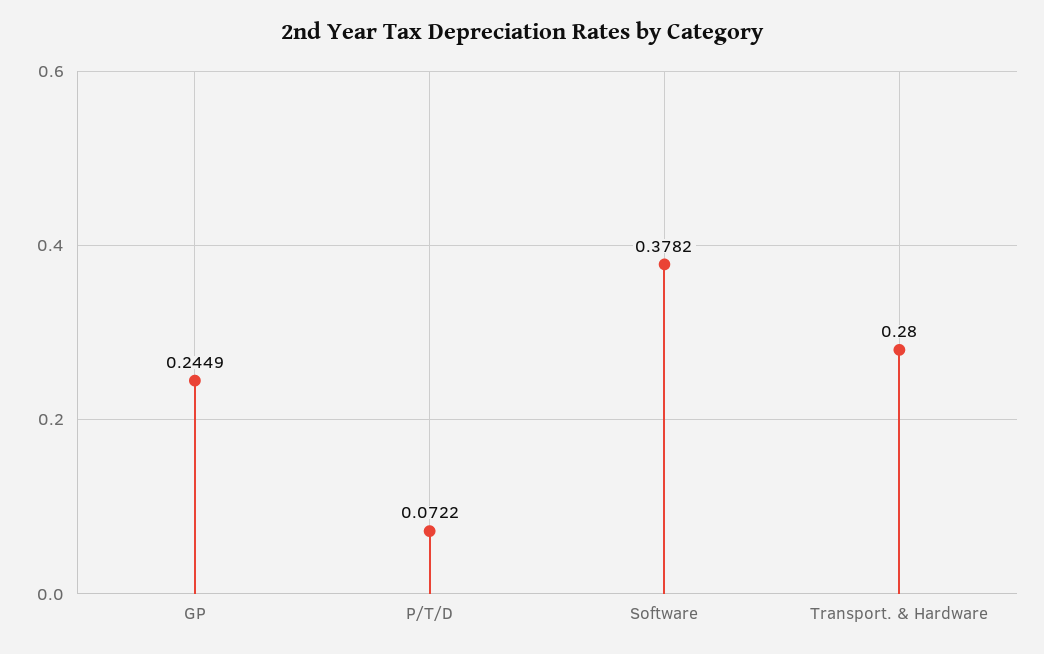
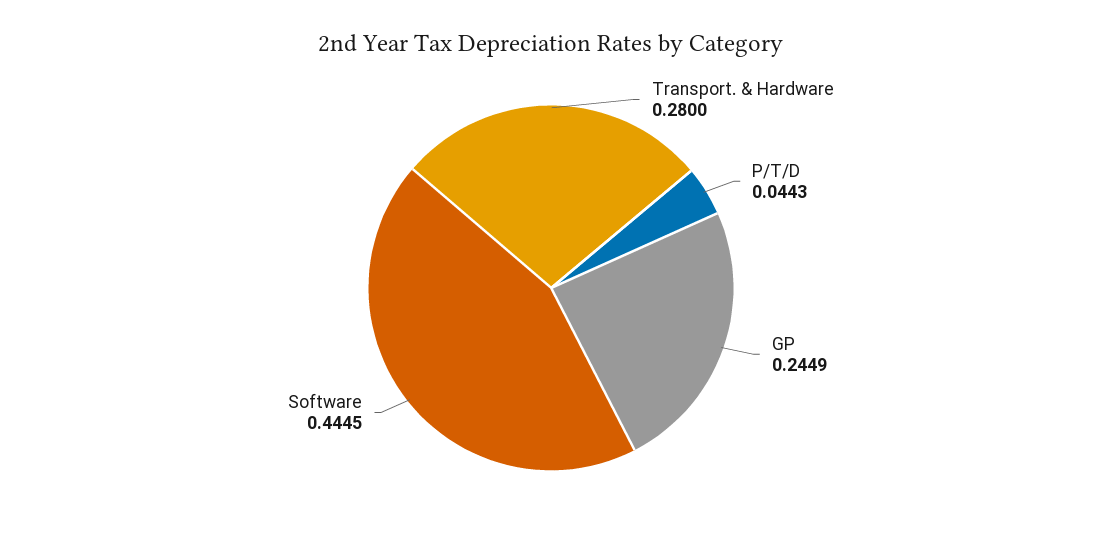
P/T/D: 0.0722 -> 0.0443
Software: 0.3782 -> 0.4445

